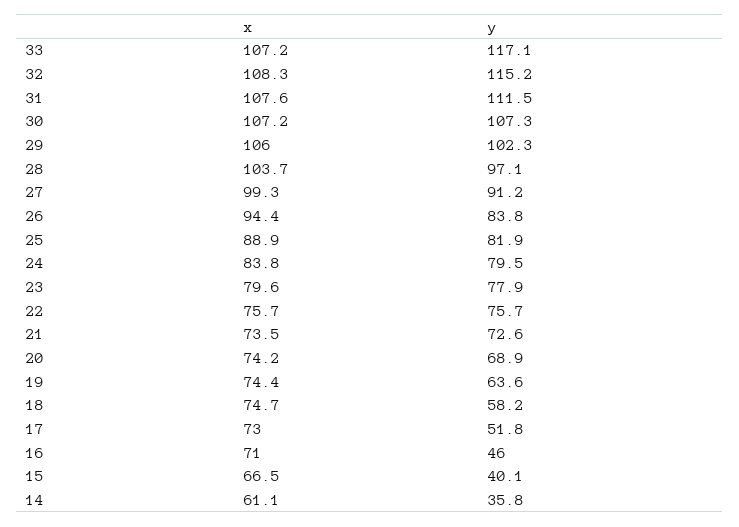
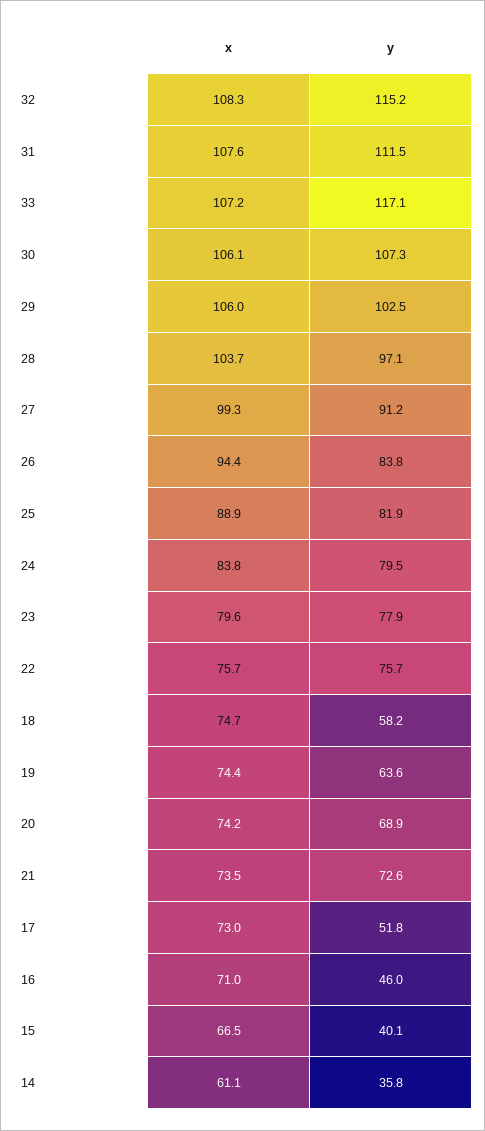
x, 30: 107.2 -> 106.1
y, 29: 102.3 -> 102.5

